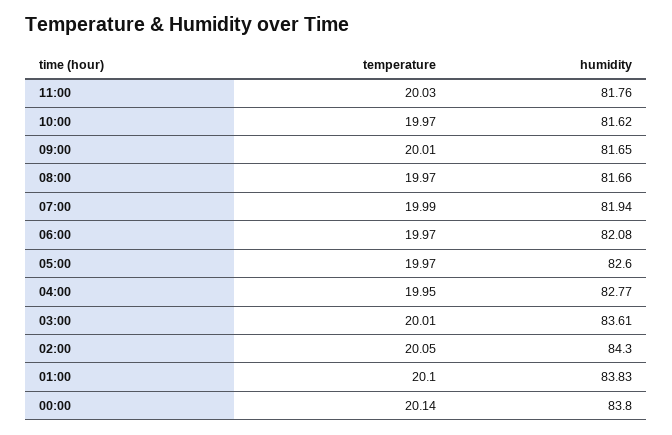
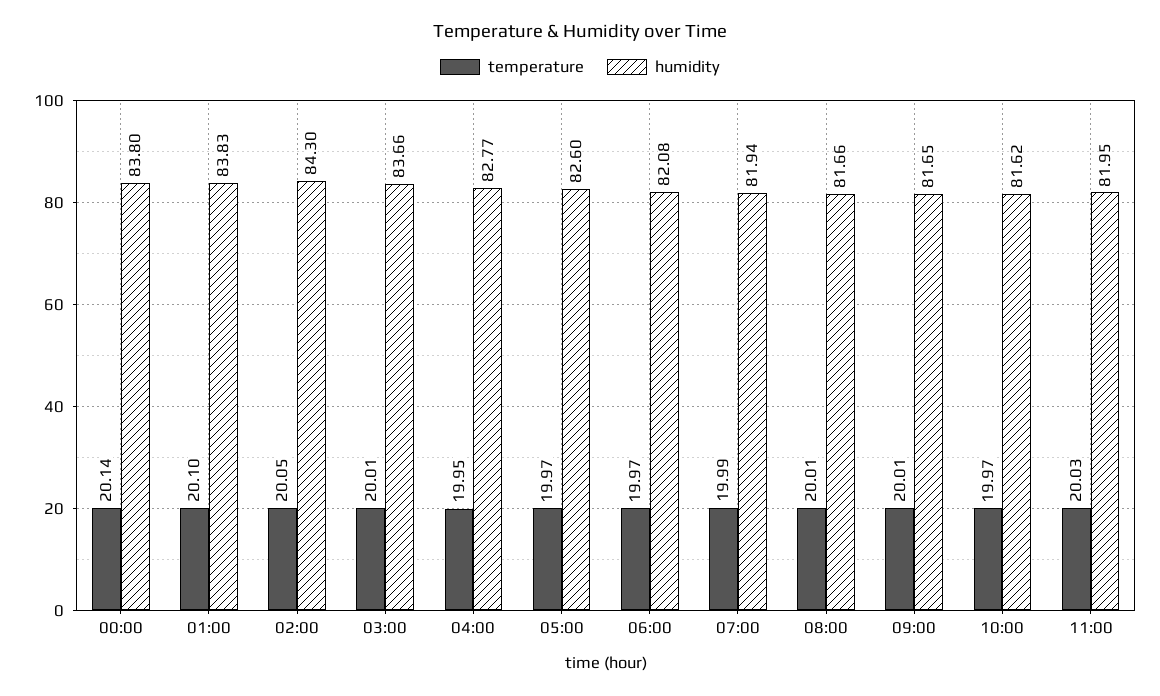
humidity, 11:00: 81.76 -> 81.95
temperature, 08:00: 19.97 -> 20.01
humidity, 03:00: 83.61 -> 83.66

